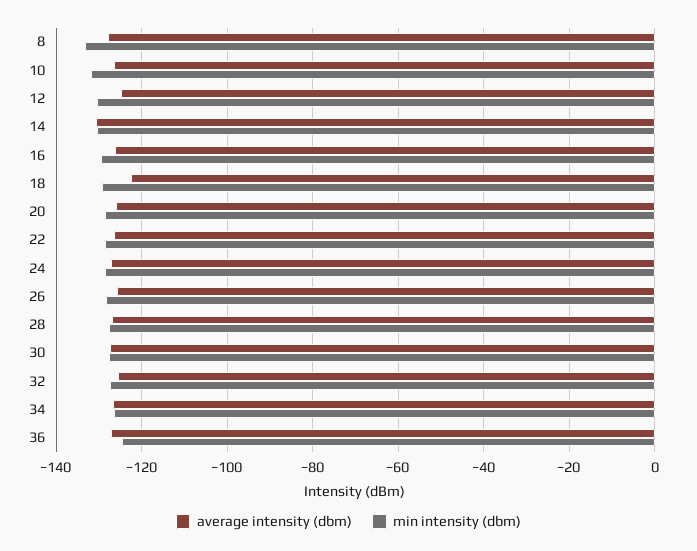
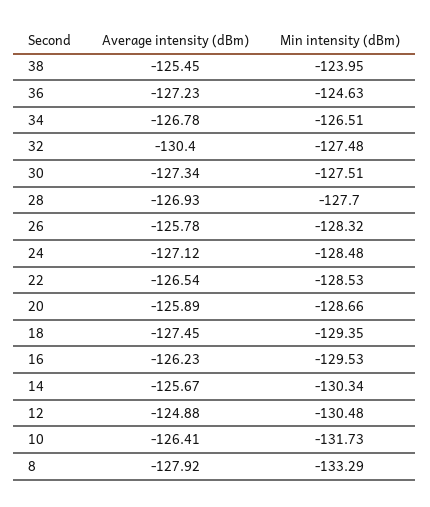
average intensity (dbm), 14: -130 -> -125.67
average intensity (dbm), 18: -122 -> -127.45
average intensity (dbm), 32: -126 -> -130.4
average intensity (dbm), 38: none -> -125.45
min intensity (dbm), 38: none -> -123.95

